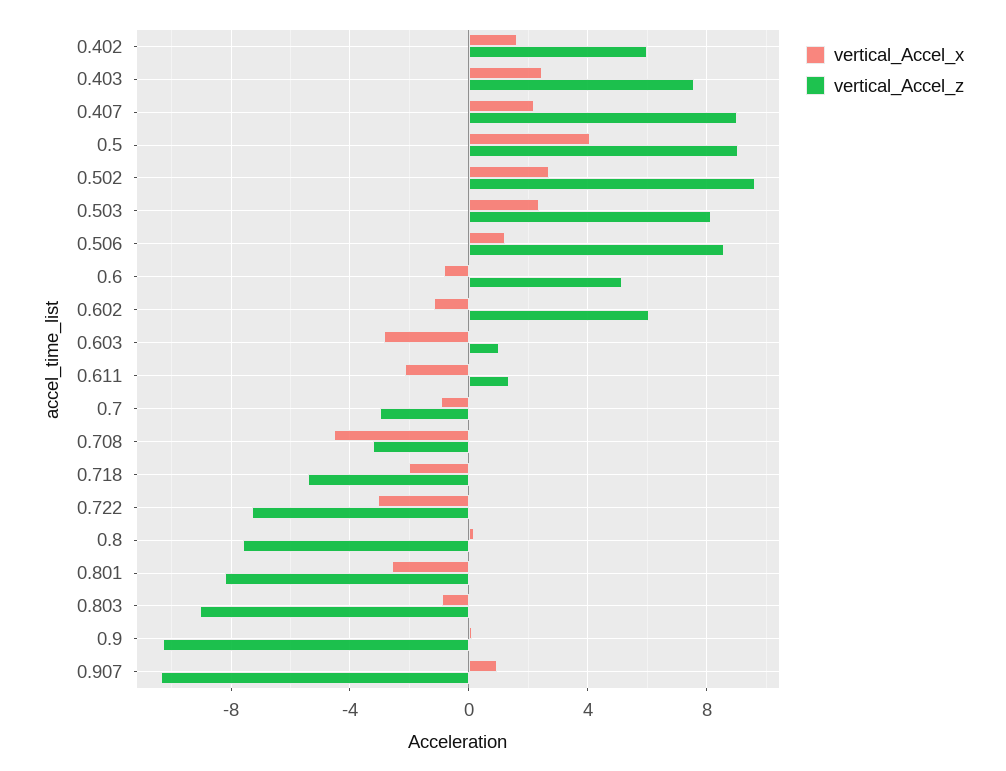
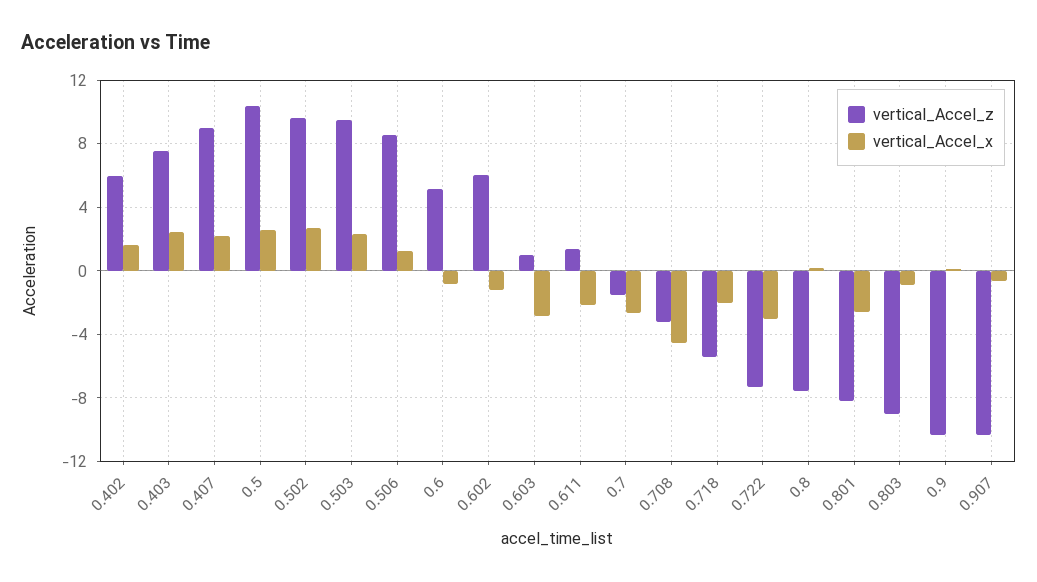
vertical_Accel_x, 0.5: 4 -> 2.5
vertical_Accel_z, 0.5: 9 -> 10.5
vertical_Accel_z, 0.503: 8 -> 9.5
vertical_Accel_x, 0.7: -1 -> -2.5
vertical_Accel_z, 0.7: -3 -> -1.5
vertical_Accel_x, 0.907: 1 -> -0.5

